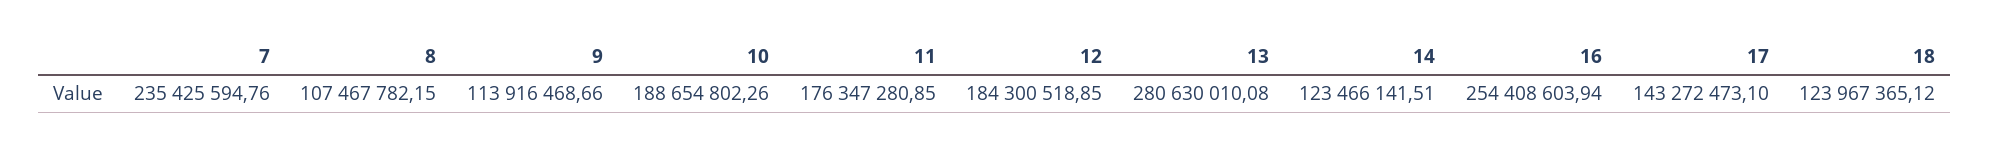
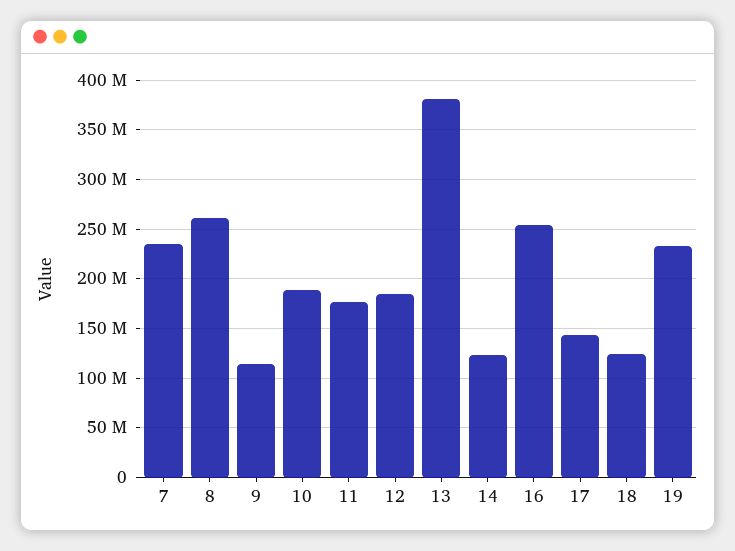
8: 107467782.15 -> 260000000
13: 280630010.08 -> 380000000
19: none -> 230000000

